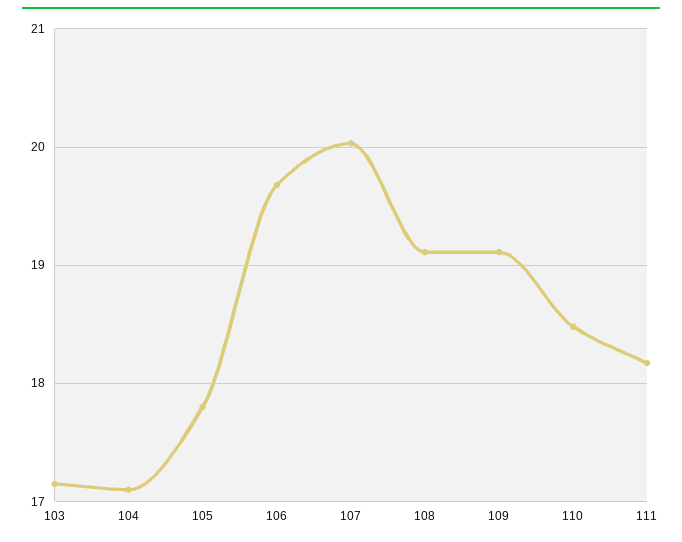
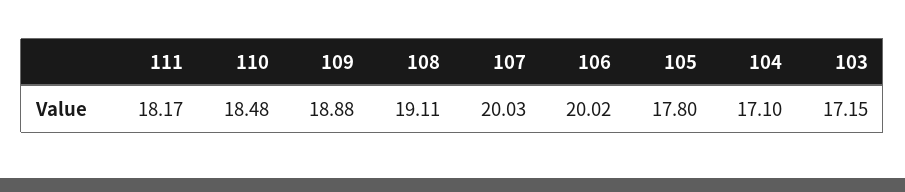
106: 19.7 -> 20.02
109: 19.1 -> 18.88

